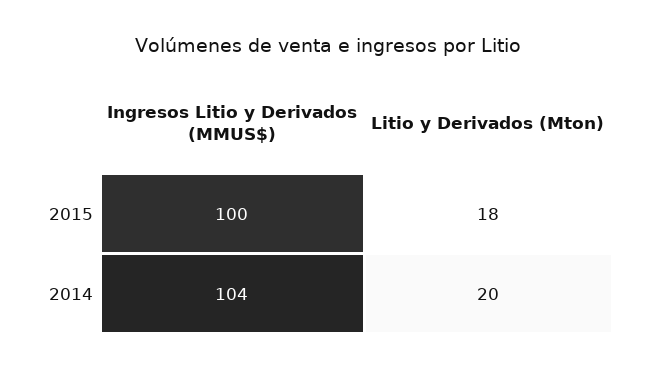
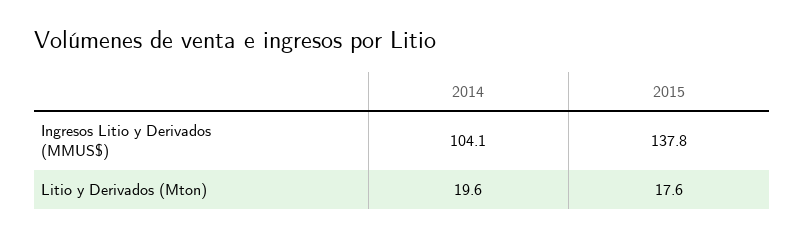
Ingresos Litio y Derivados (MMUS$), 2015: 100 -> 137.8

